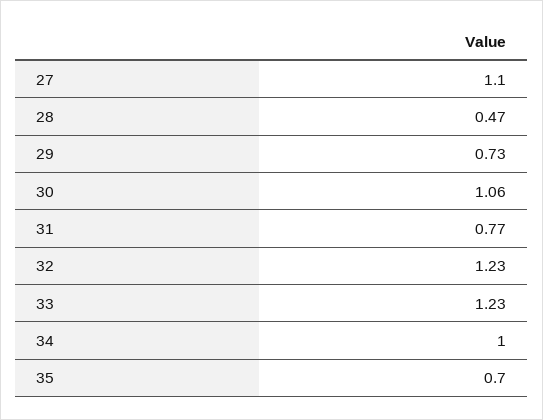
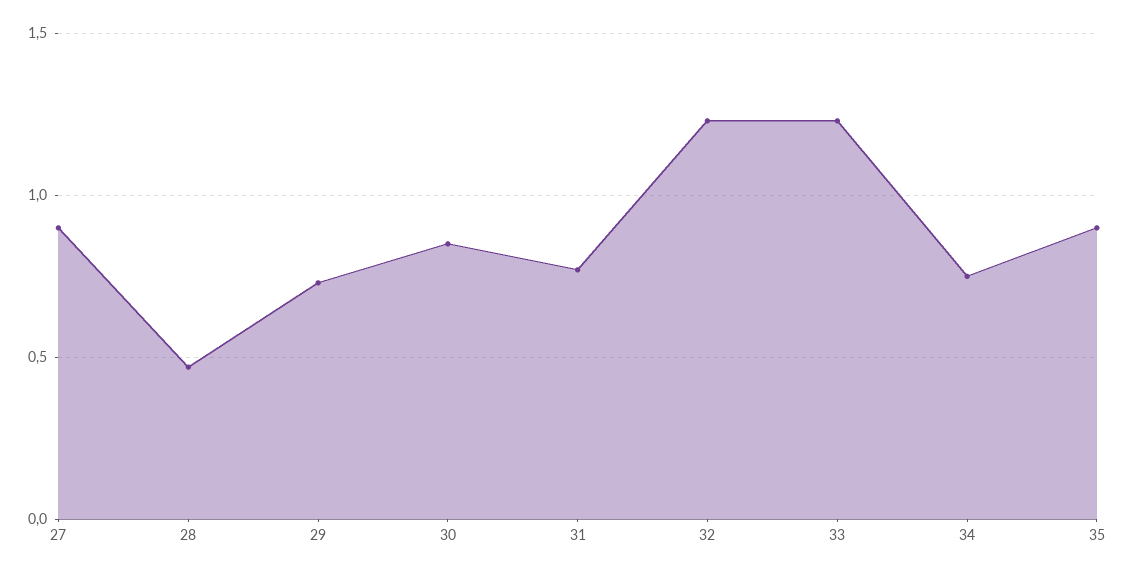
27: 1.1 -> 0.9
30: 1.06 -> 0.85
34: 1 -> 0.75
35: 0.7 -> 0.9

